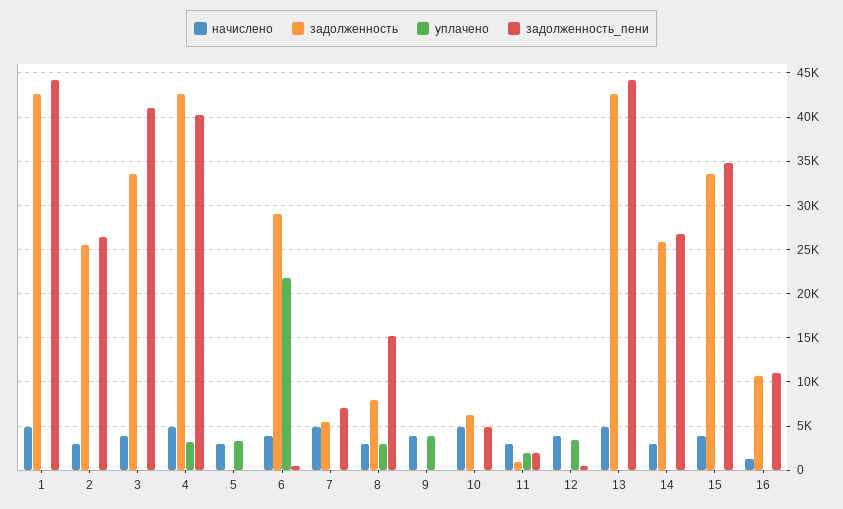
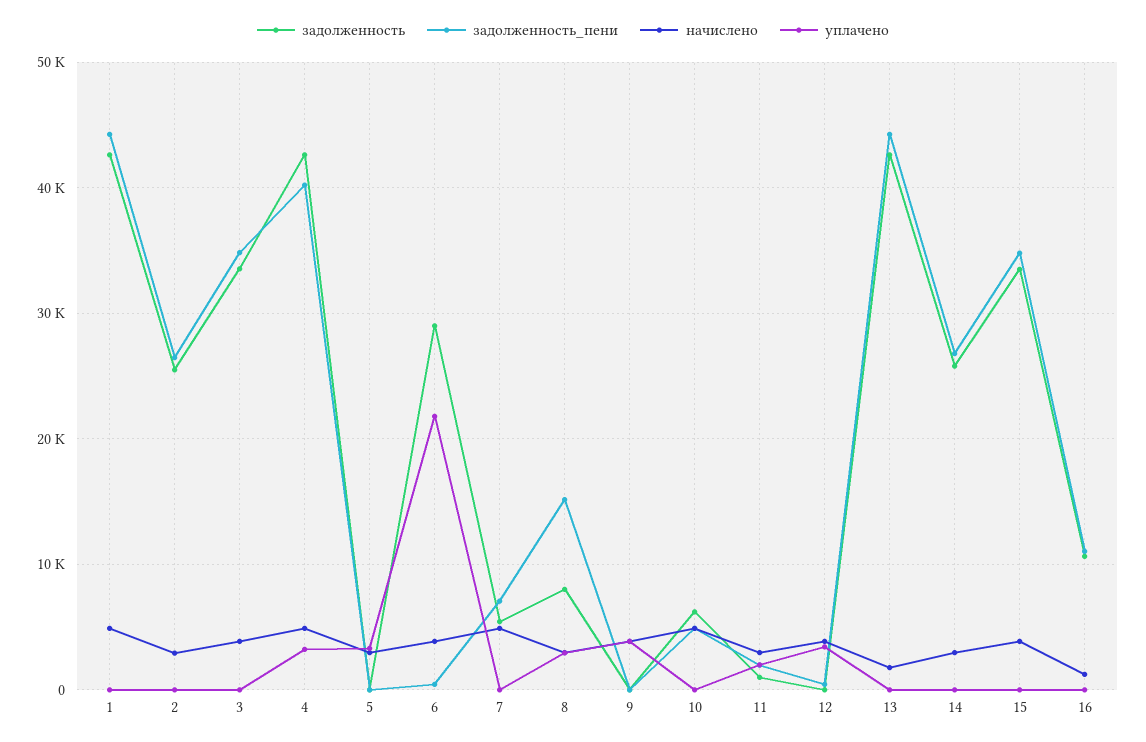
задолженность_пени, 3: 41000 -> 35000
начислено, 13: 5000 -> 2000

